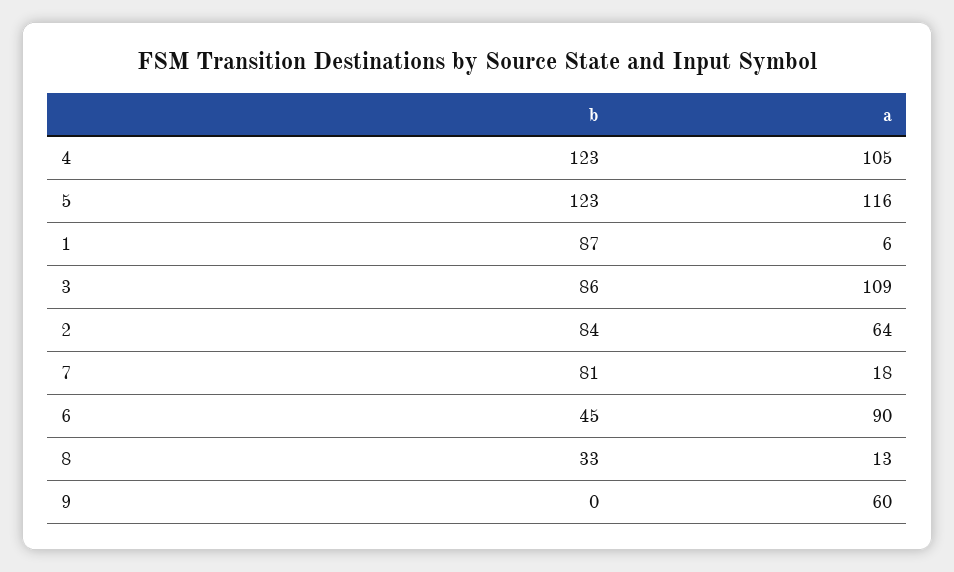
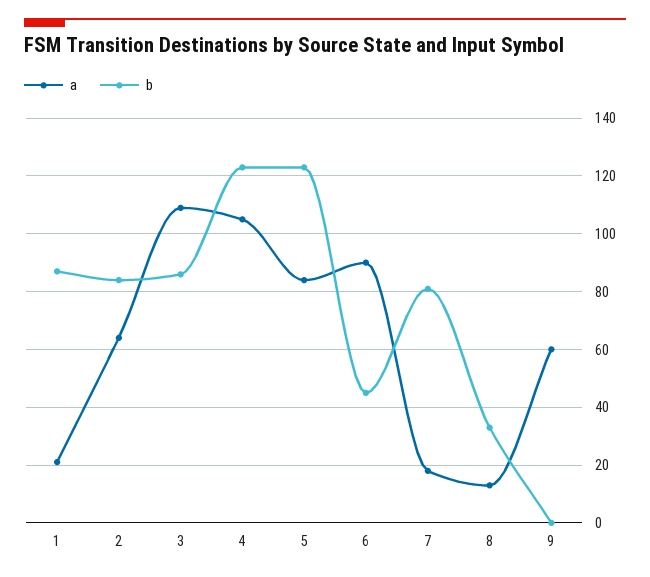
a, 5: 116 -> 85
a, 1: 6 -> 20

